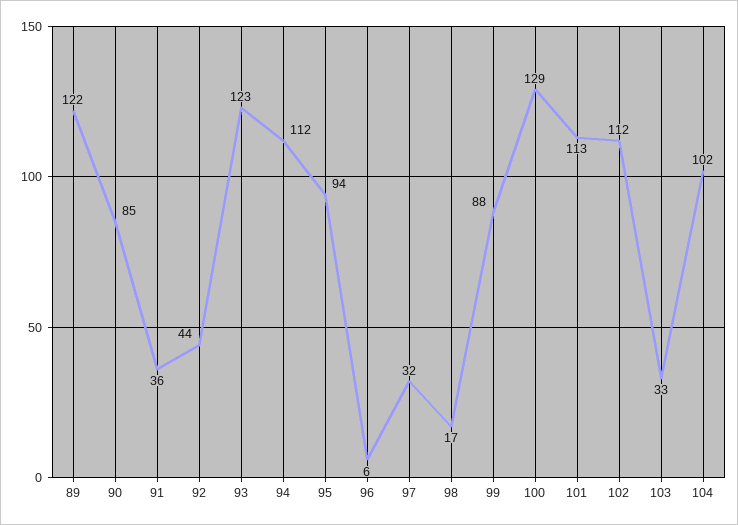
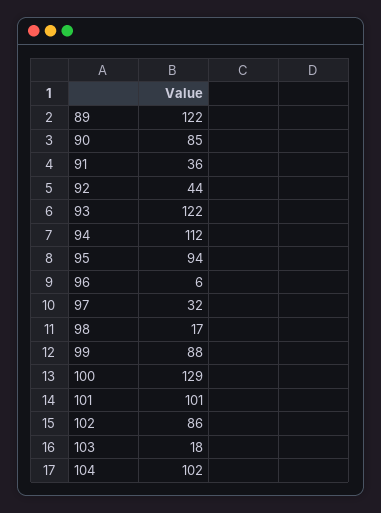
93: 123 -> 122
101: 113 -> 101
102: 112 -> 86
103: 33 -> 18

